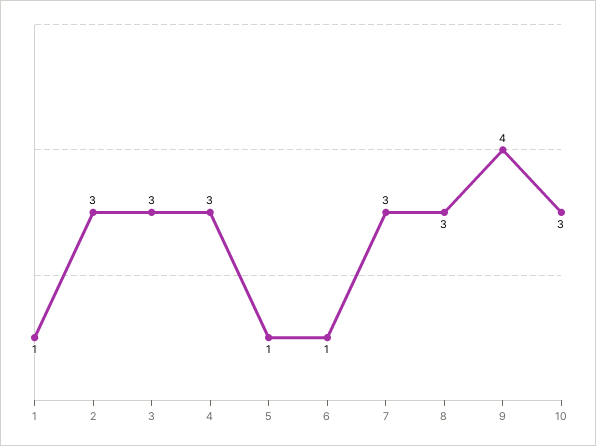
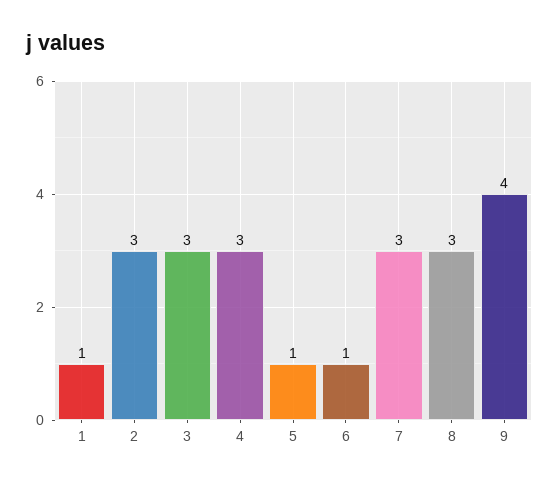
10: 3 -> none

